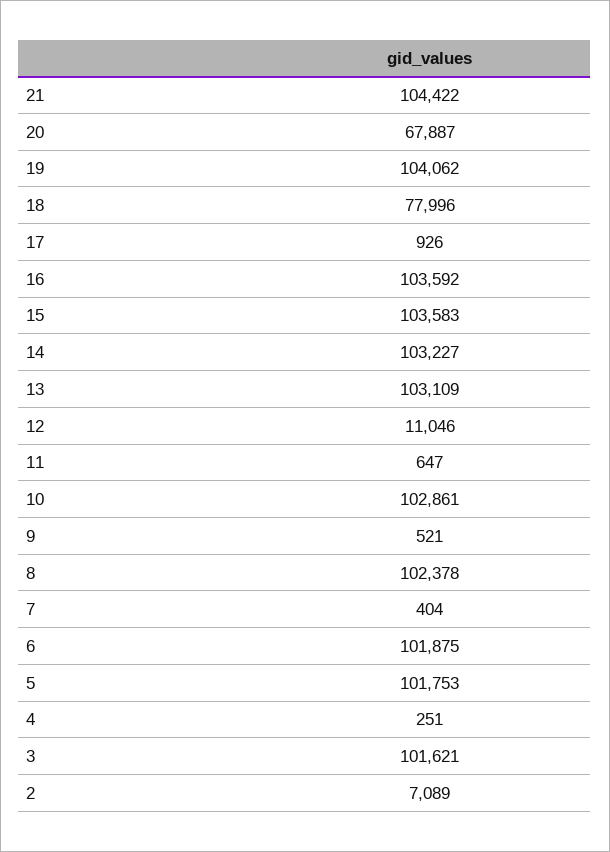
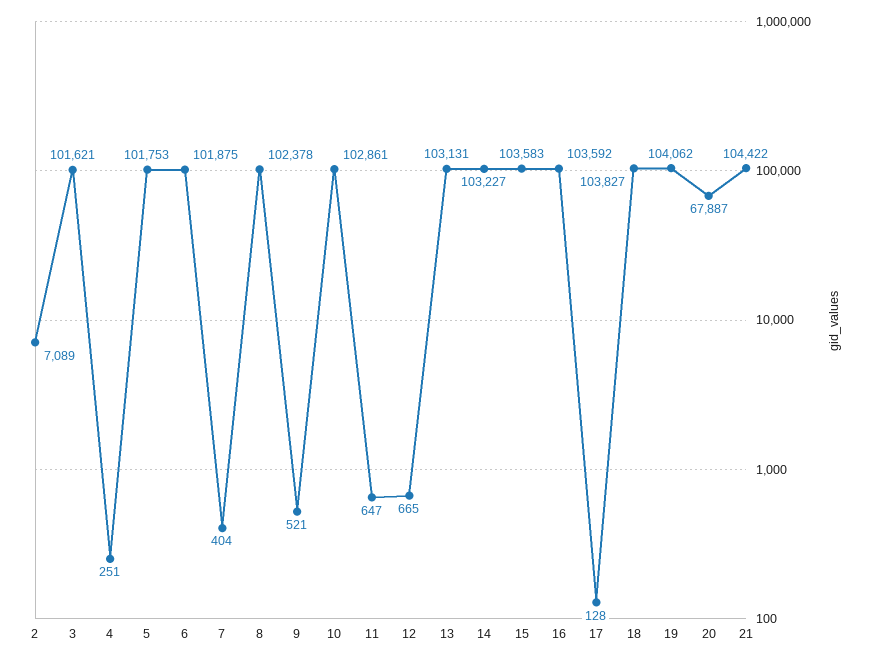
18: 77996 -> 103827
17: 926 -> 128
13: 103109 -> 103131
12: 11046 -> 665

